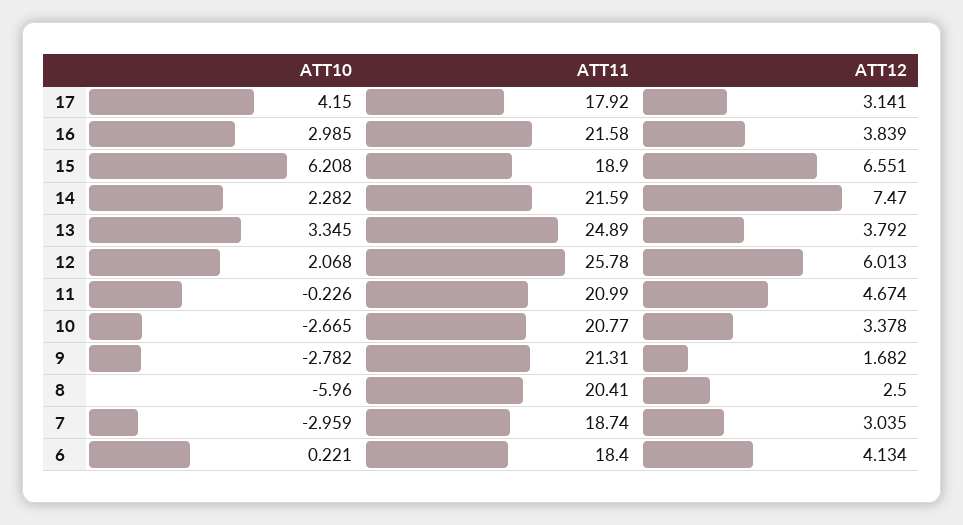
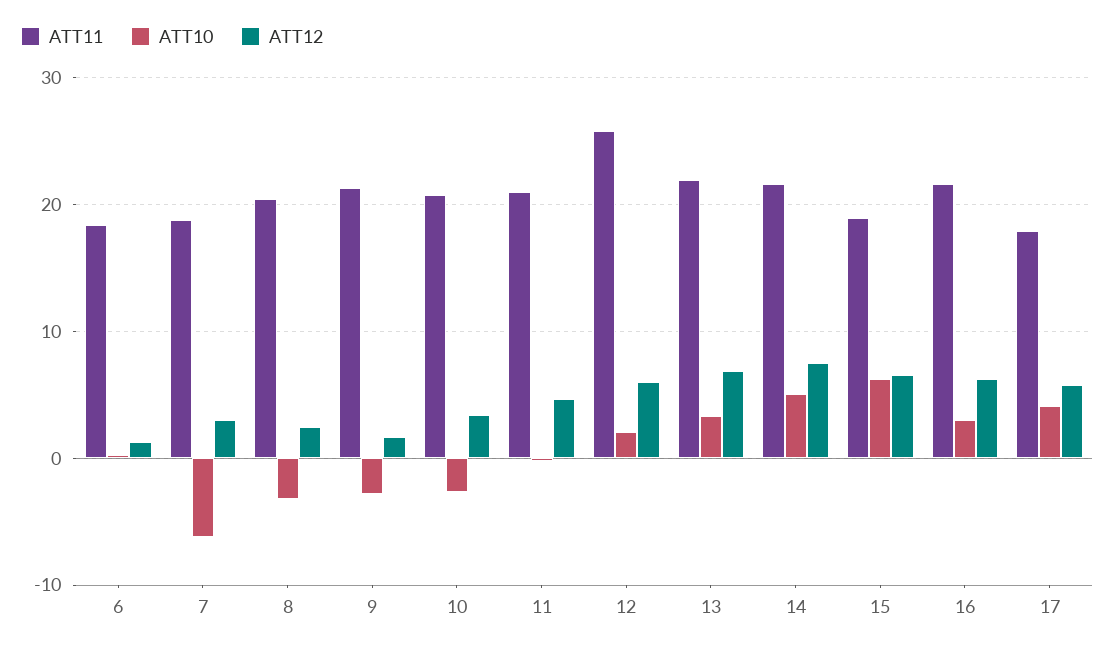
ATT12, 17: 3.141 -> 6
ATT12, 16: 3.839 -> 6
ATT10, 14: 2.282 -> 5
ATT11, 13: 24.89 -> 22
ATT12, 13: 3.792 -> 7
ATT10, 8: -5.96 -> -3
ATT10, 7: -2.959 -> -6
ATT12, 6: 4.134 -> 1

